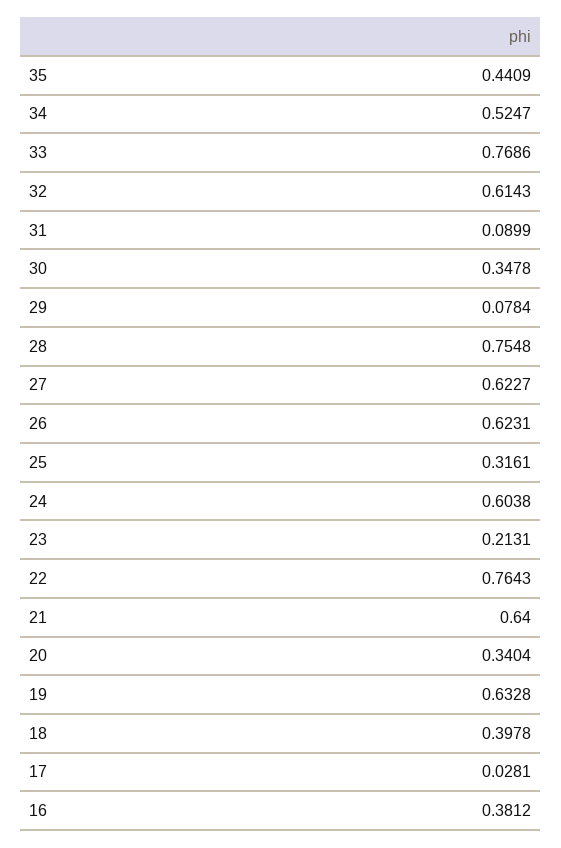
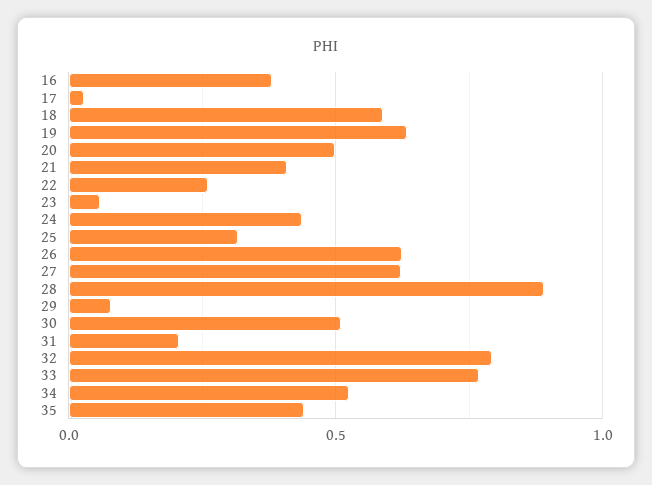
32: 0.6143 -> 0.8
31: 0.0899 -> 0.2
30: 0.3478 -> 0.5
28: 0.7548 -> 0.9
24: 0.6038 -> 0.45
23: 0.2131 -> 0.05
22: 0.7643 -> 0.25
21: 0.64 -> 0.4
20: 0.3404 -> 0.5
18: 0.3978 -> 0.6

